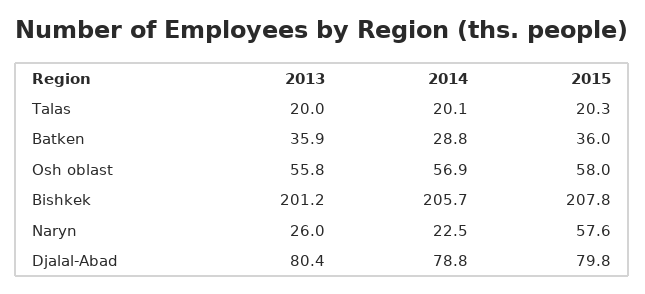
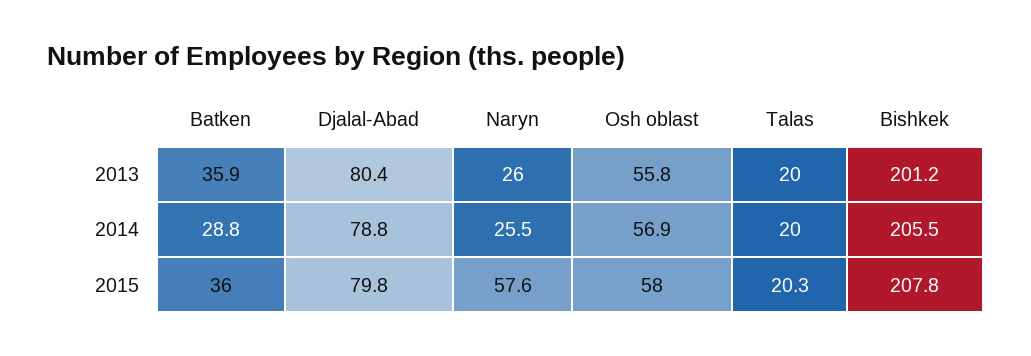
2014, Talas: 20.1 -> 20
2014, Bishkek: 205.7 -> 205.5
2014, Naryn: 22.5 -> 25.5

